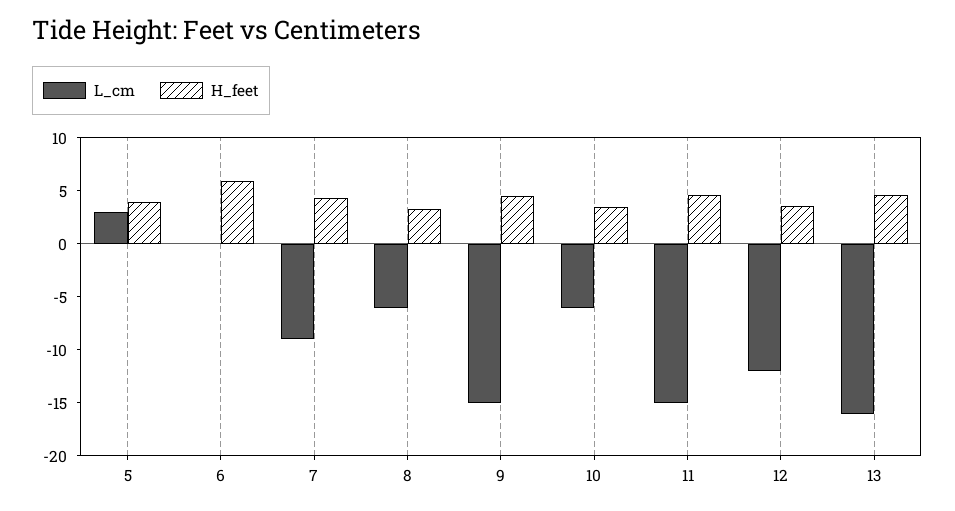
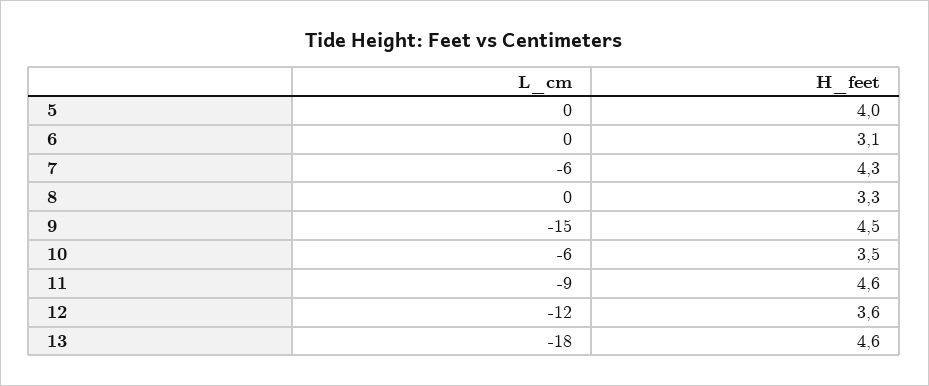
L_cm, 5: 3 -> 0
H_feet, 6: 6 -> 3.1
L_cm, 7: -9 -> -6
L_cm, 8: -6 -> 0
L_cm, 11: -15 -> -9
L_cm, 13: -16 -> -18

